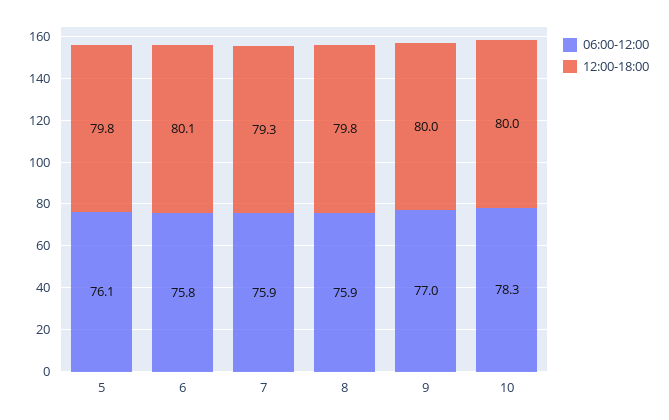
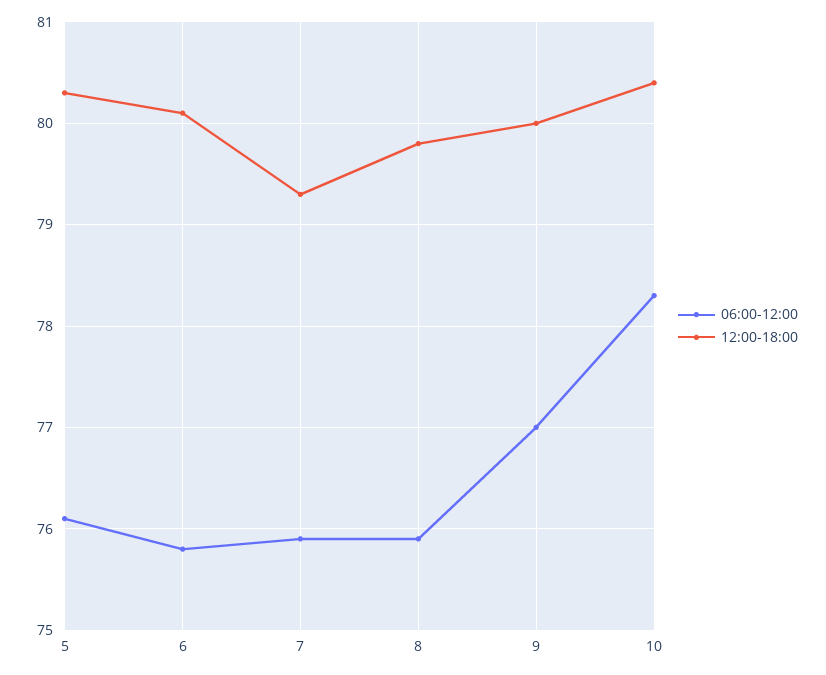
12:00-18:00, 5: 79.8 -> 80.3
12:00-18:00, 10: 80 -> 80.4

